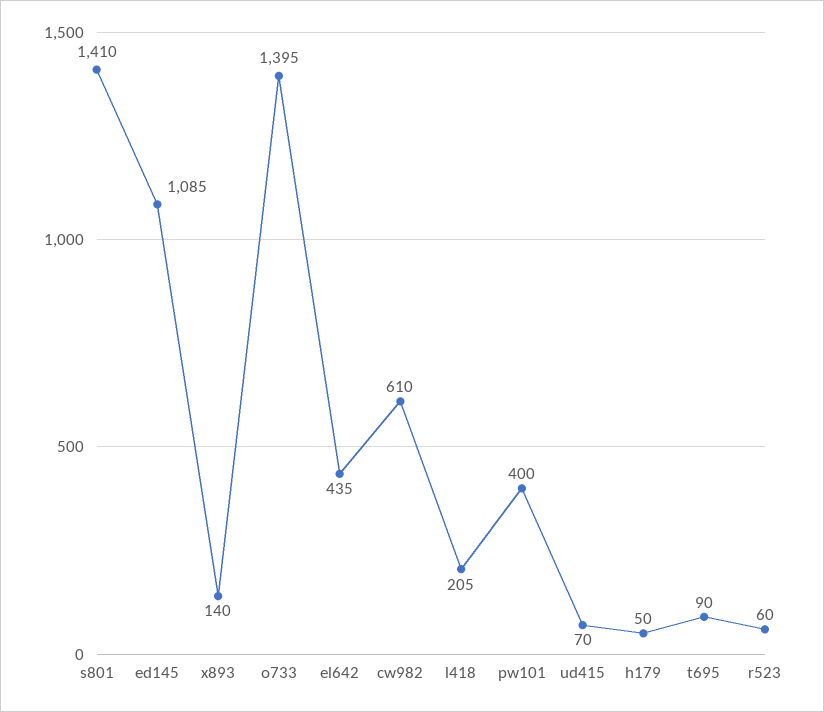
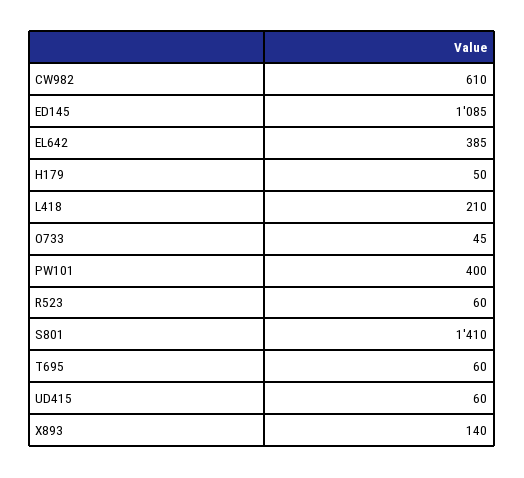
o733: 1395 -> 45
el642: 435 -> 385
l418: 205 -> 210
ud415: 70 -> 60
t695: 90 -> 60

